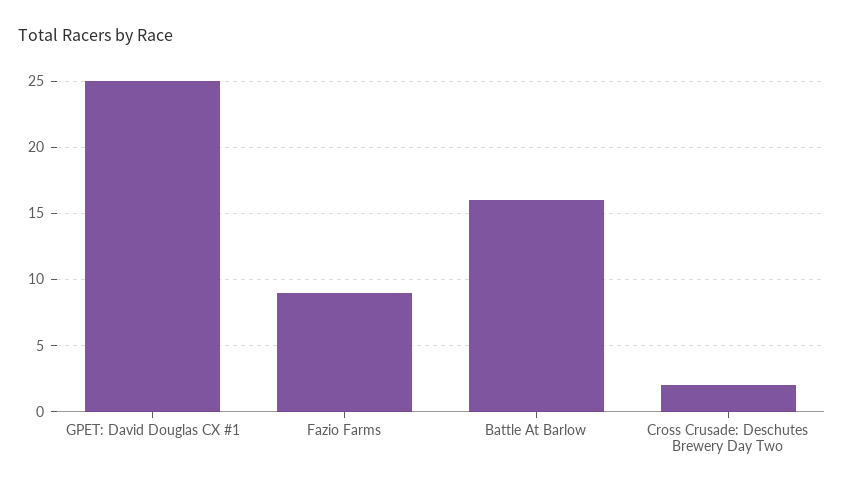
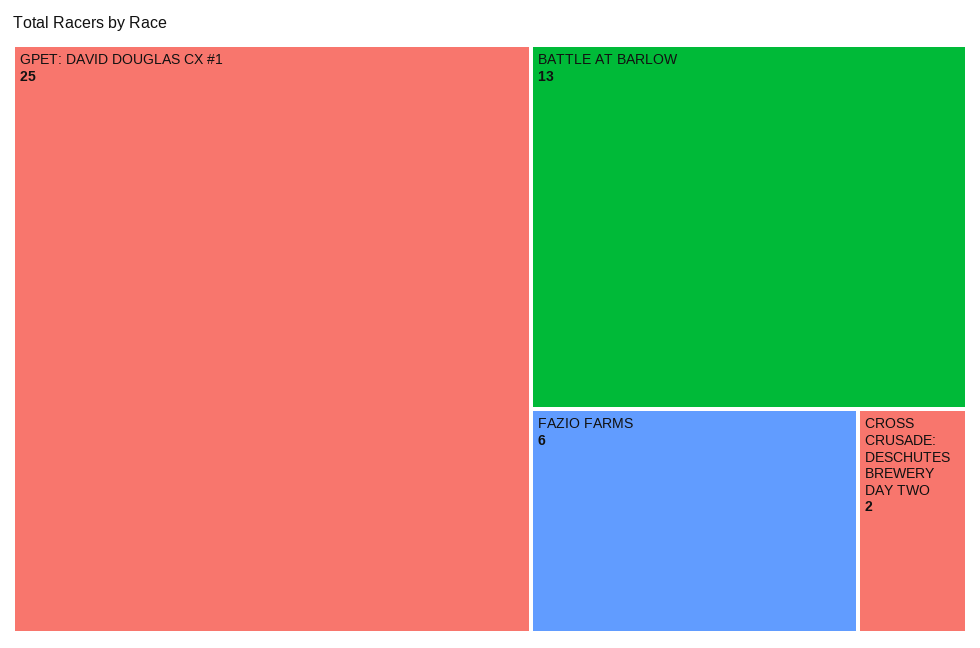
Fazio Farms: 9 -> 6
Battle At Barlow: 16 -> 13

